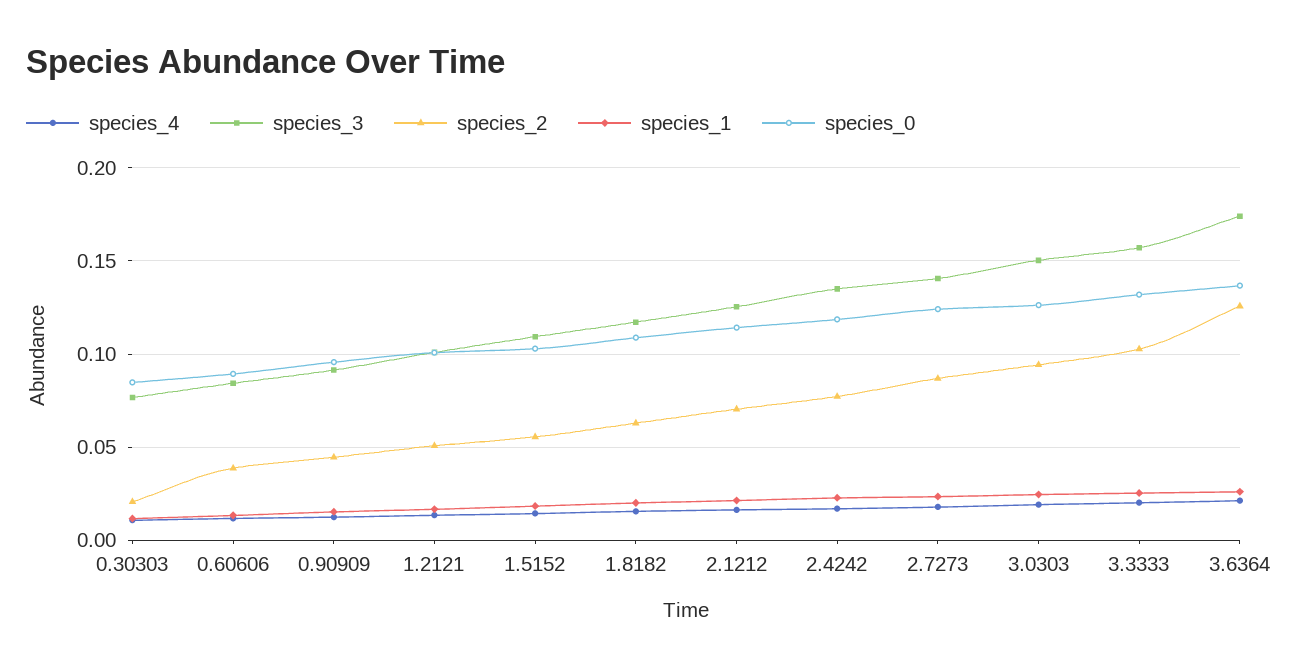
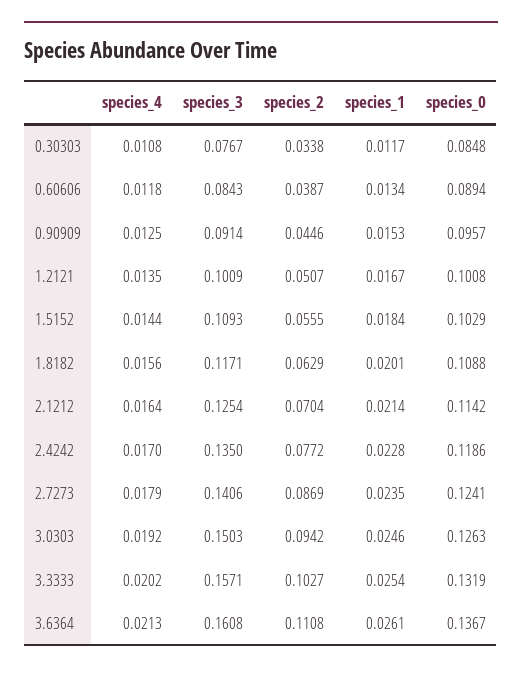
species_2, 0.30303: 0.02 -> 0.0338
species_3, 3.6364: 0.175 -> 0.1608
species_2, 3.6364: 0.125 -> 0.1108

